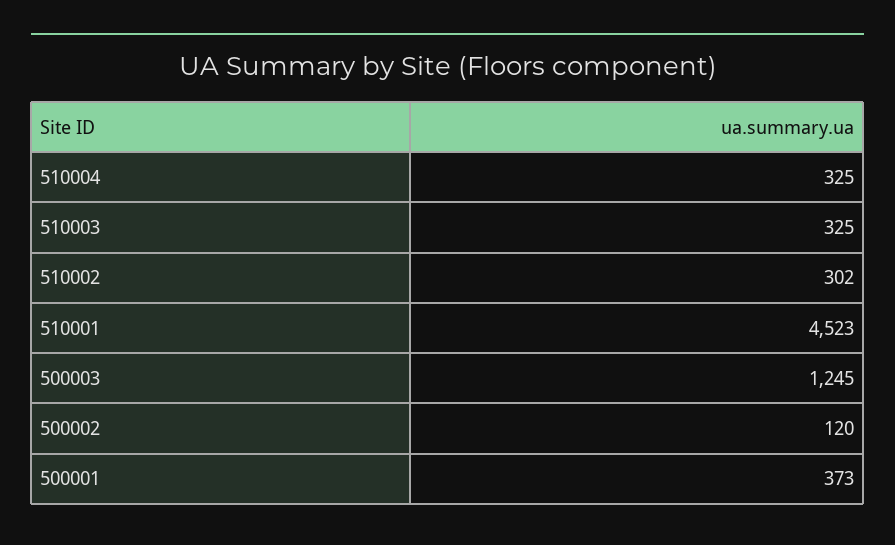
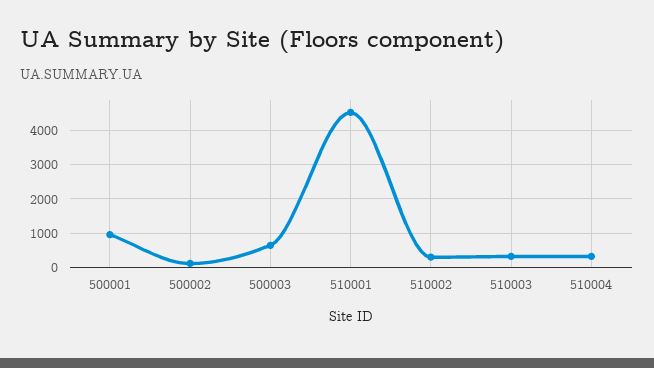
500003: 1245 -> 600
500001: 373 -> 1000

